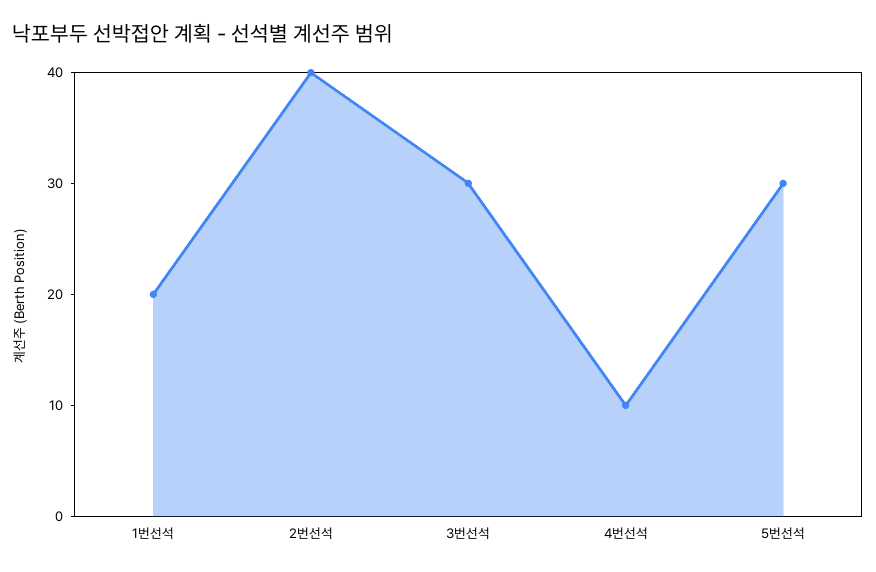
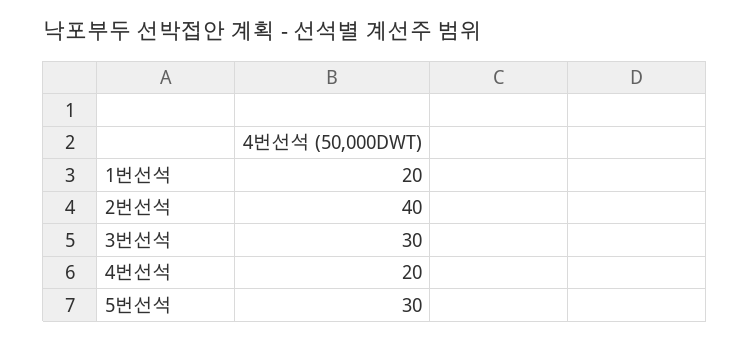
4번선석: 10 -> 20

